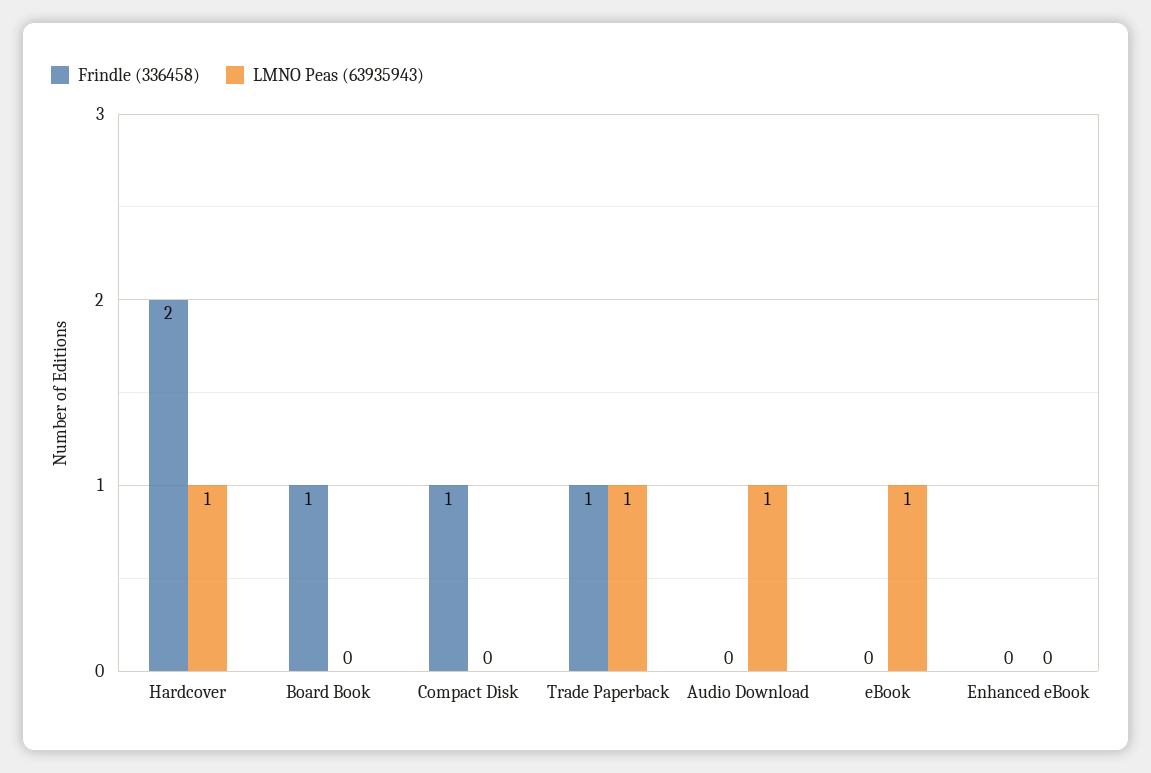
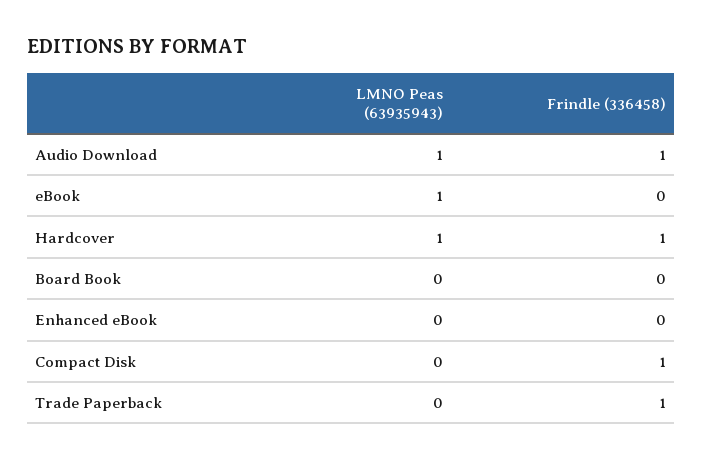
Frindle (336458), Hardcover: 2 -> 1
Frindle (336458), Board Book: 1 -> 0
LMNO Peas (63935943), Trade Paperback: 1 -> 0
Frindle (336458), Audio Download: 0 -> 1

